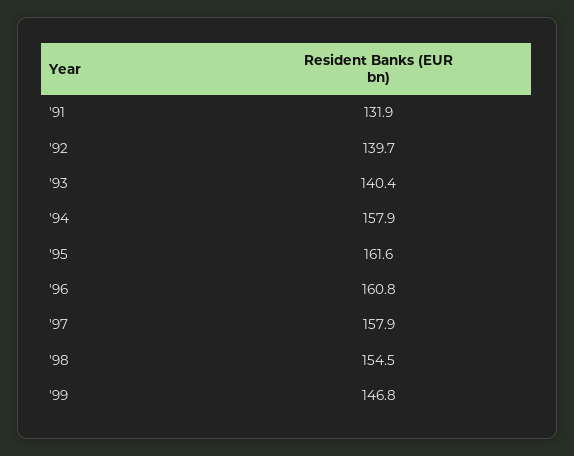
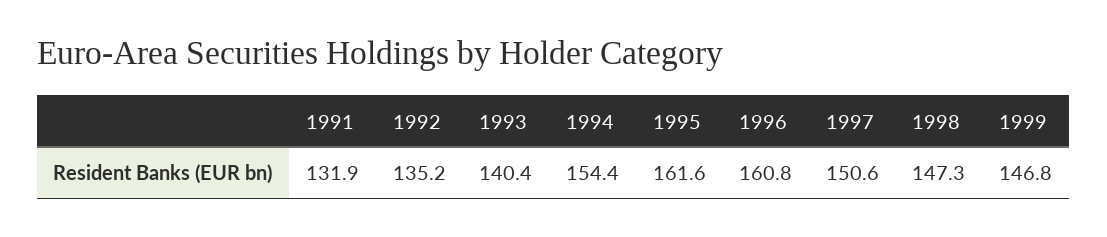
'92: 139.7 -> 135.2
'94: 157.9 -> 154.4
'97: 157.9 -> 150.6
'98: 154.5 -> 147.3

